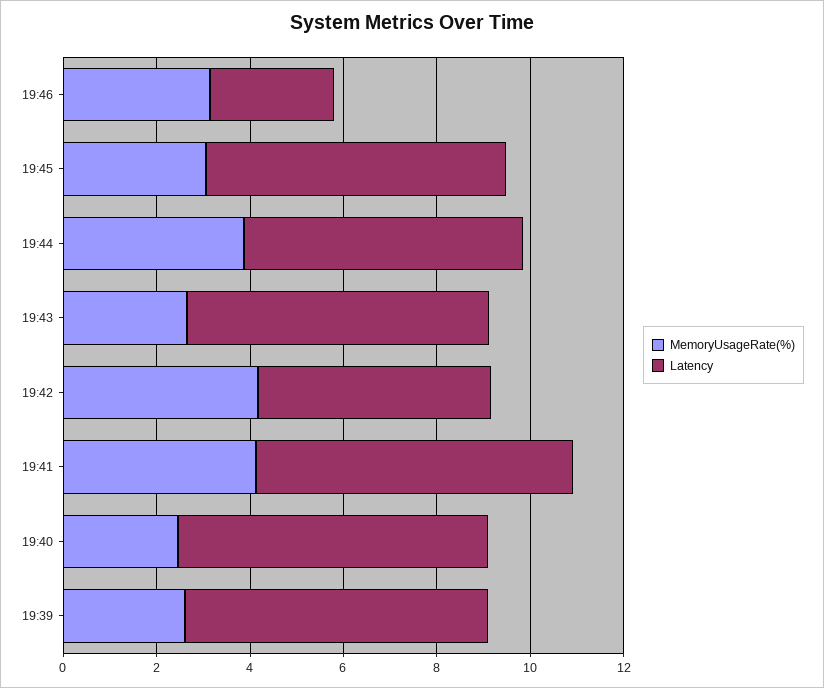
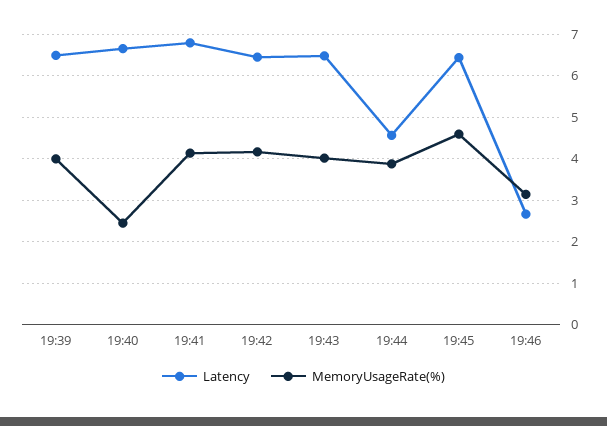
MemoryUsageRate(%), 19:45: 3 -> 4.6
Latency, 19:44: 6 -> 4.6
MemoryUsageRate(%), 19:43: 2.5 -> 4
Latency, 19:42: 5 -> 6.4
MemoryUsageRate(%), 19:39: 2.5 -> 4

